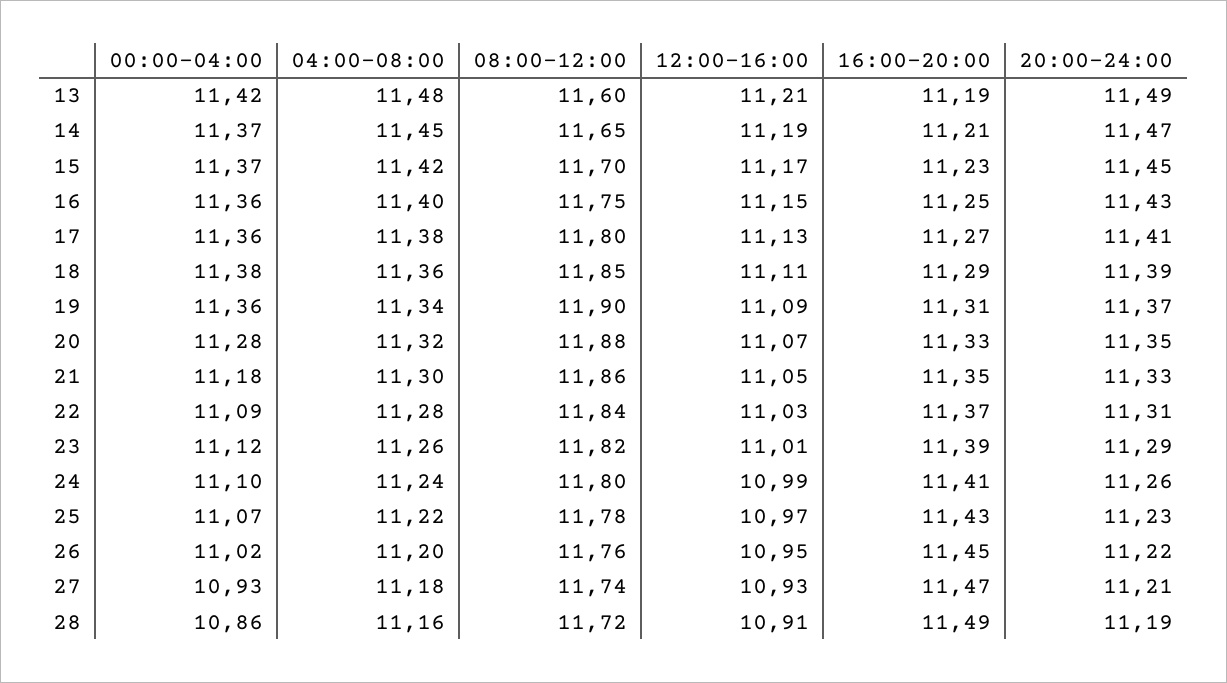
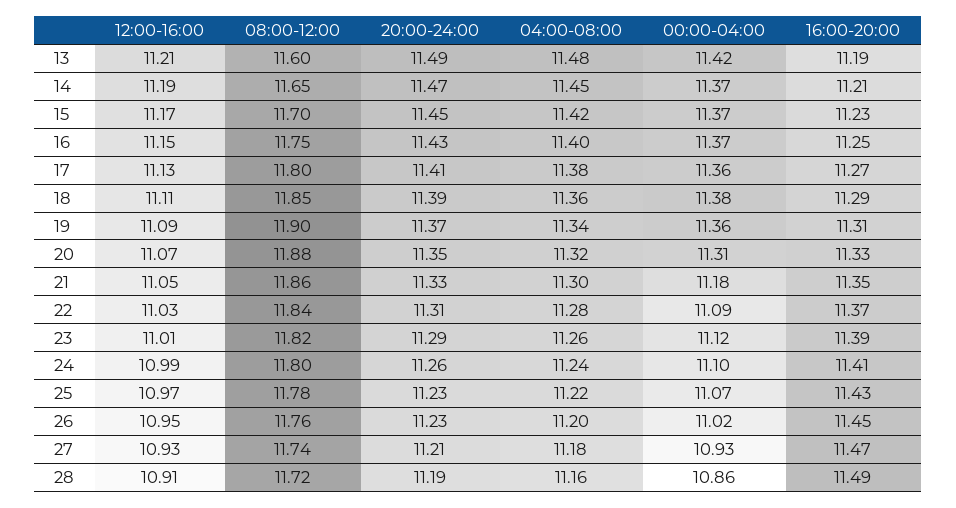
00:00-04:00, 16: 11.36 -> 11.37
00:00-04:00, 20: 11.28 -> 11.31
20:00-24:00, 26: 11.22 -> 11.23

